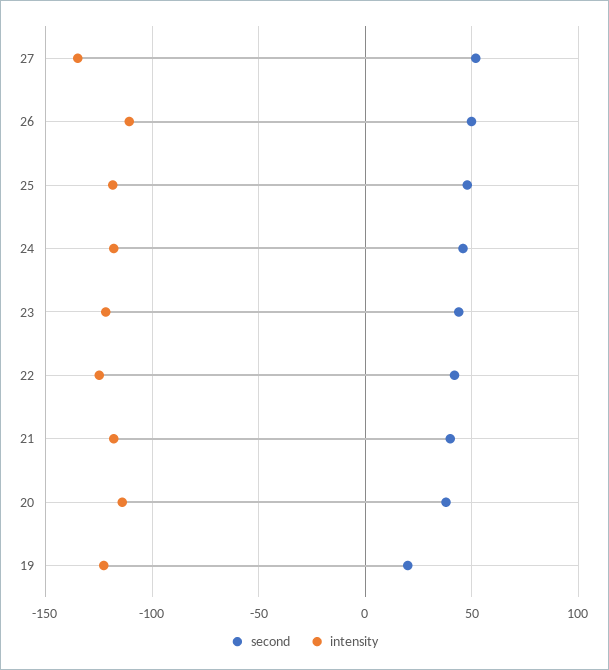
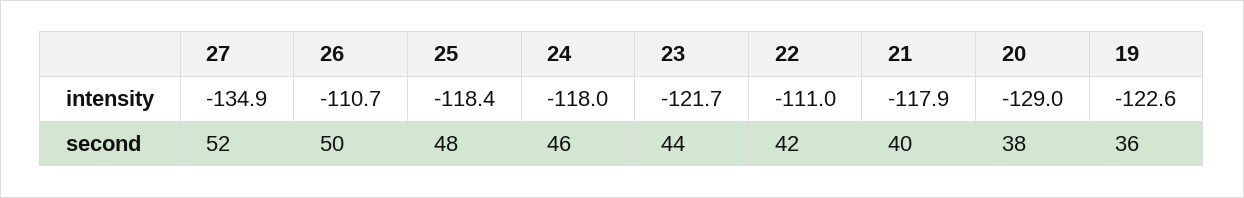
intensity, 22: -125 -> -111
intensity, 20: -115 -> -129
second, 19: 20 -> 36

